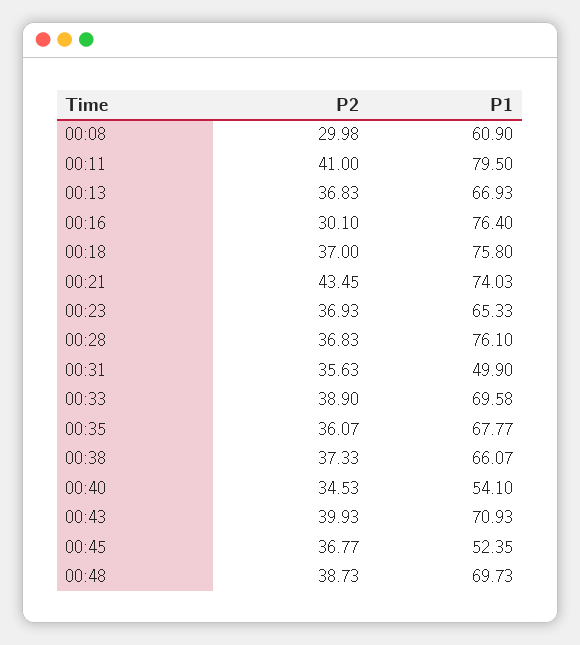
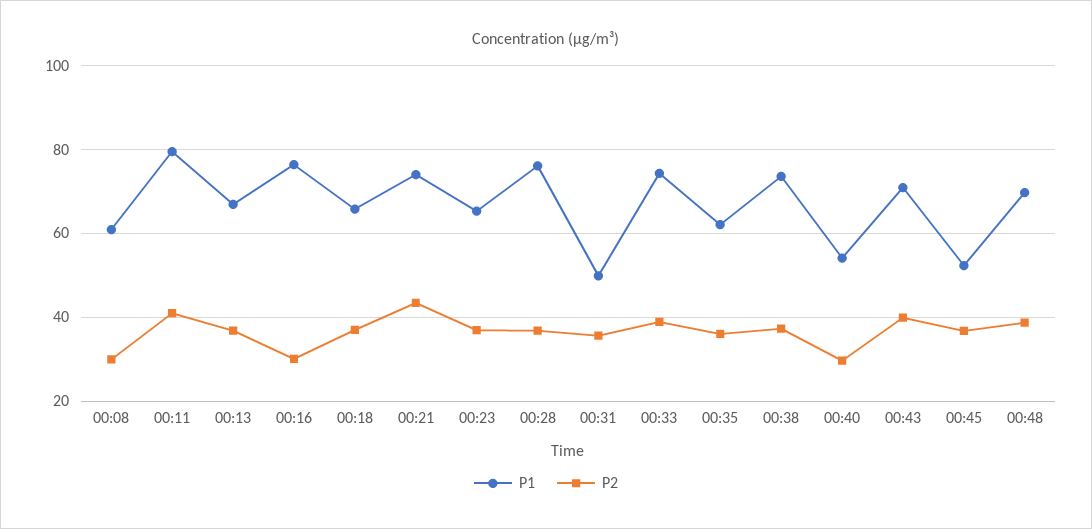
P1, 00:18: 75.8 -> 66
P1, 00:33: 69.58 -> 74
P1, 00:35: 67.77 -> 62
P1, 00:38: 66.07 -> 74
P2, 00:40: 34.53 -> 30

